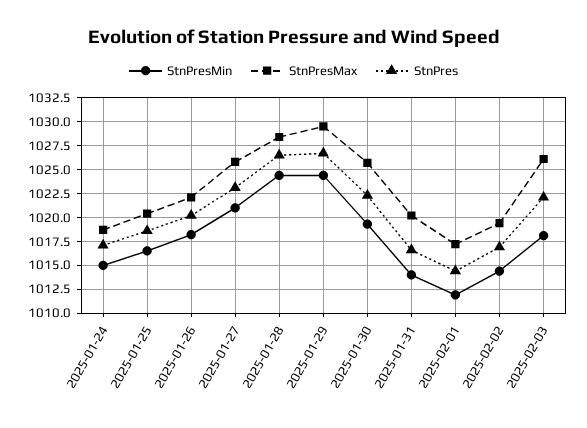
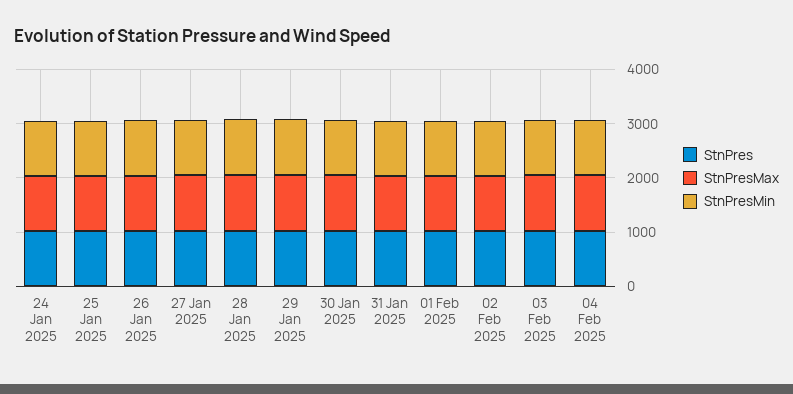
StnPres, 04 Feb 2025: none -> 1000
StnPresMax, 04 Feb 2025: none -> 1000
StnPresMin, 04 Feb 2025: none -> 1000

